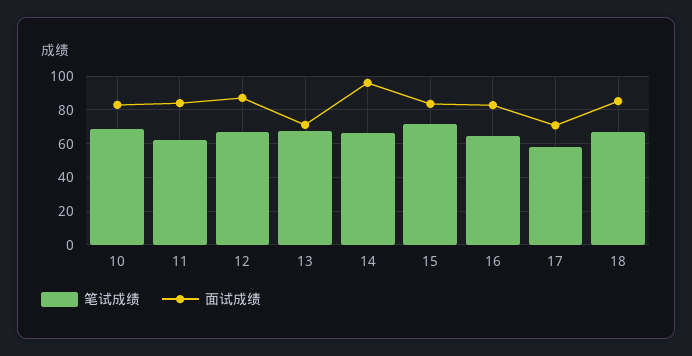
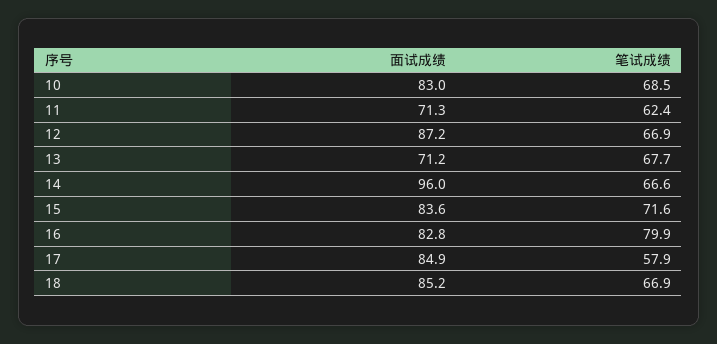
面试成绩, 11: 85 -> 71.3
笔试成绩, 16: 65 -> 79.9
面试成绩, 17: 70 -> 84.9

